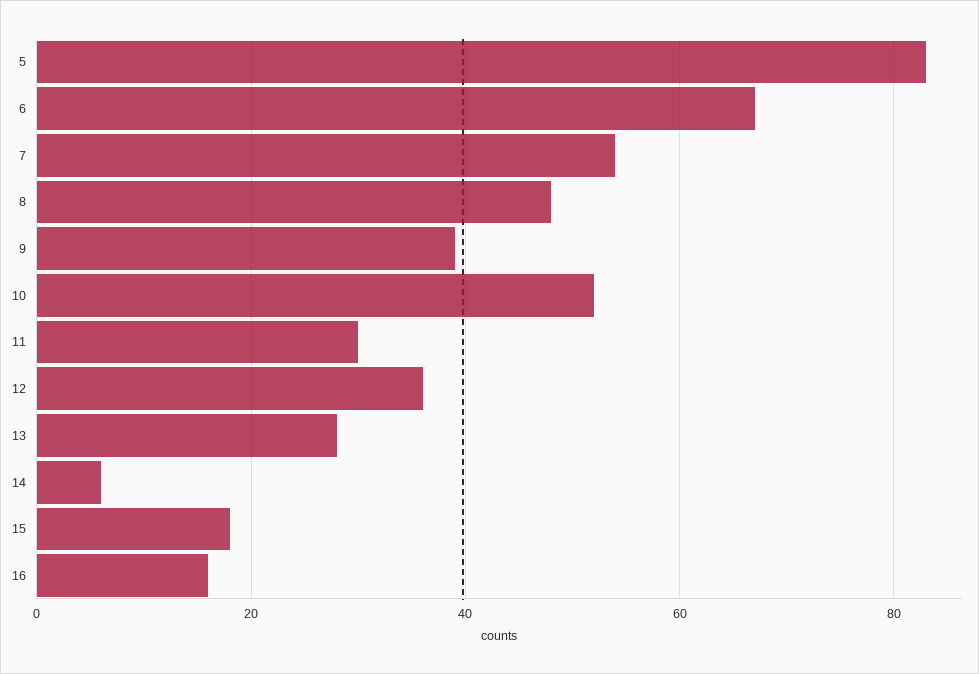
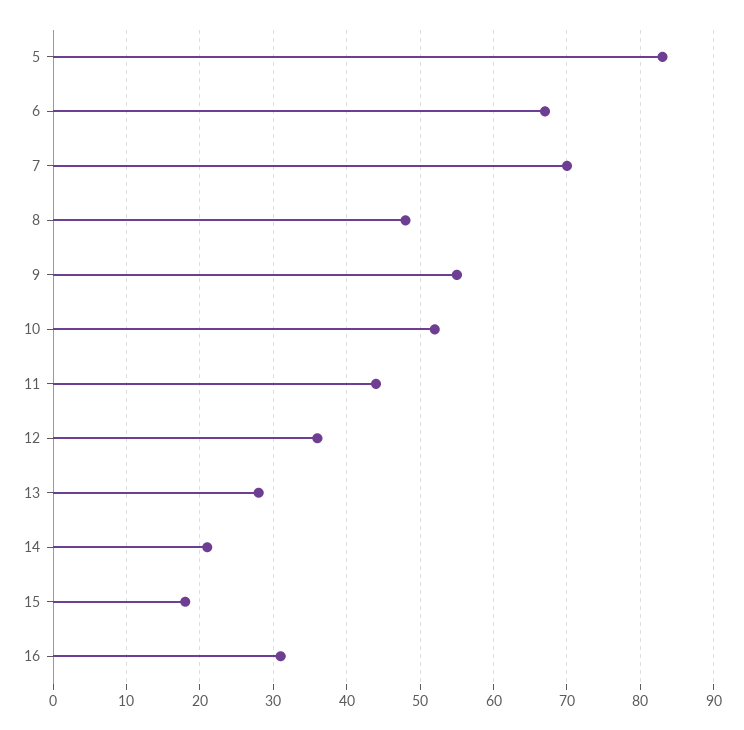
7: 55 -> 70
9: 40 -> 55
11: 30 -> 44
14: 5 -> 21
16: 15 -> 31

